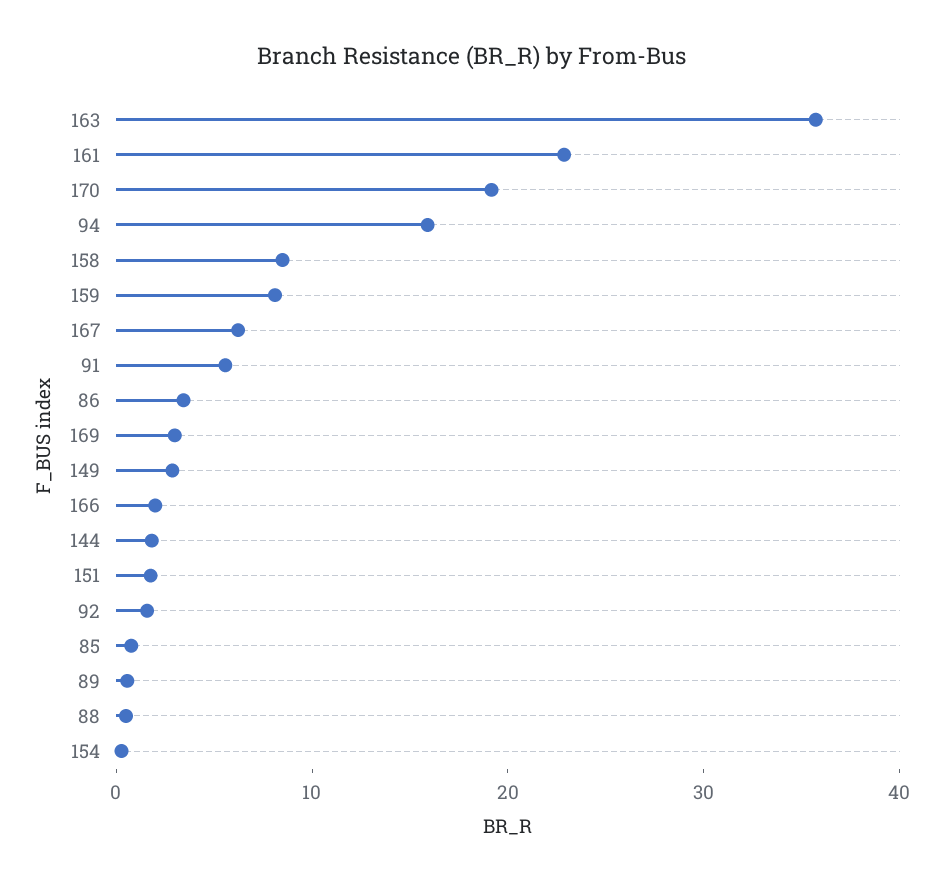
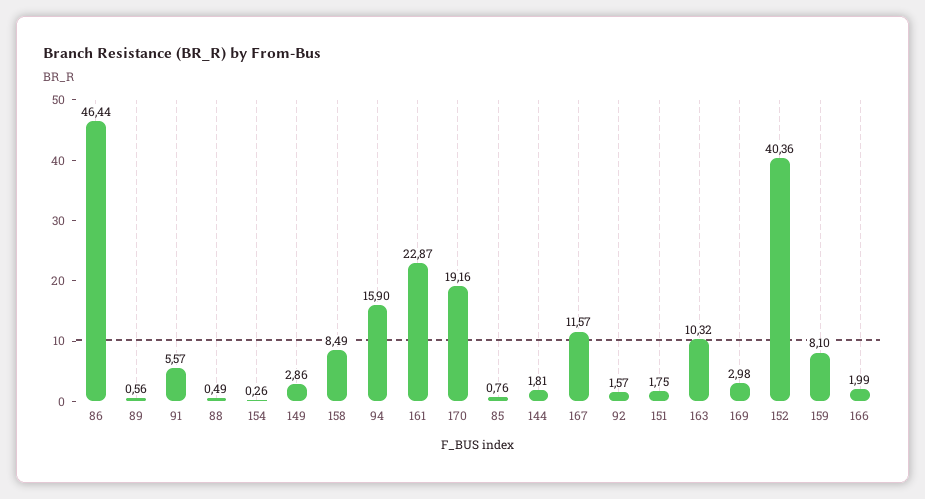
163: 36 -> 10.32
167: 6 -> 11.57
86: 4 -> 46.44
152: none -> 40.36

